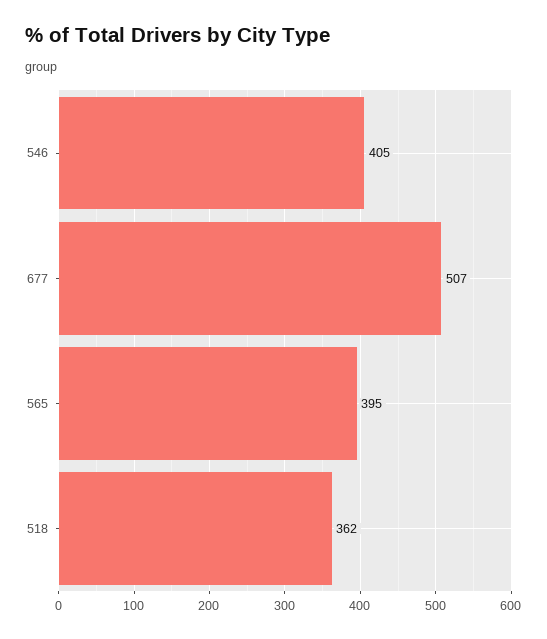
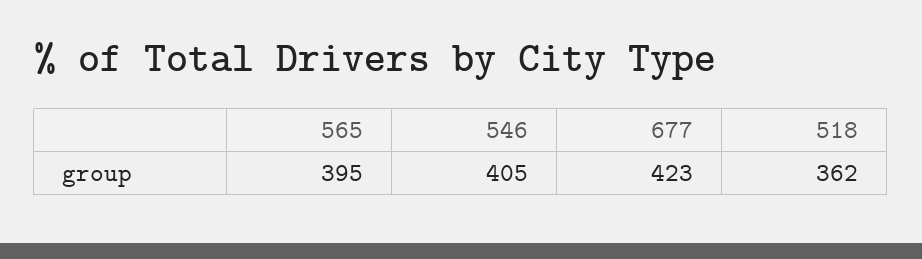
677: 507 -> 423

